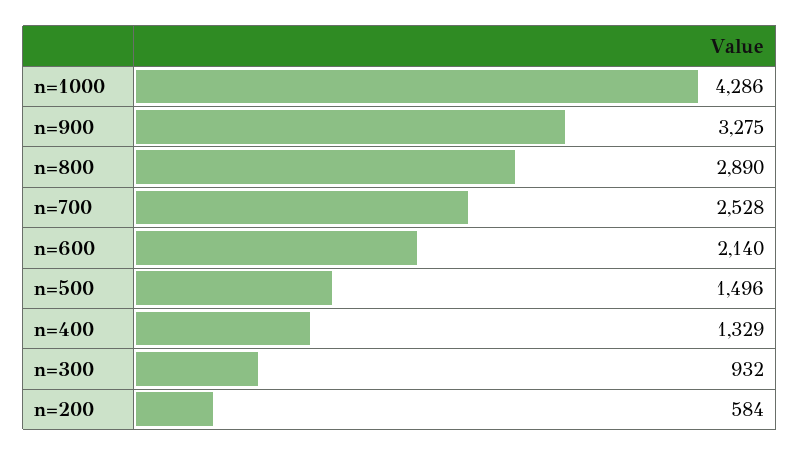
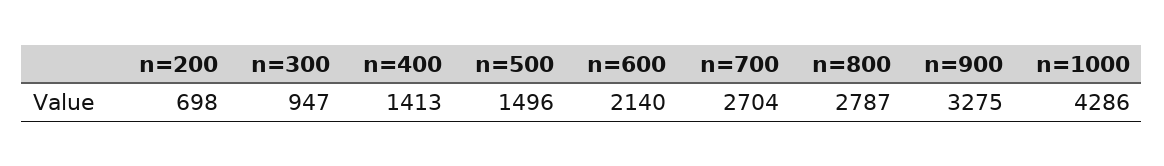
n=800: 2890 -> 2787
n=700: 2528 -> 2704
n=400: 1329 -> 1413
n=300: 932 -> 947
n=200: 584 -> 698

